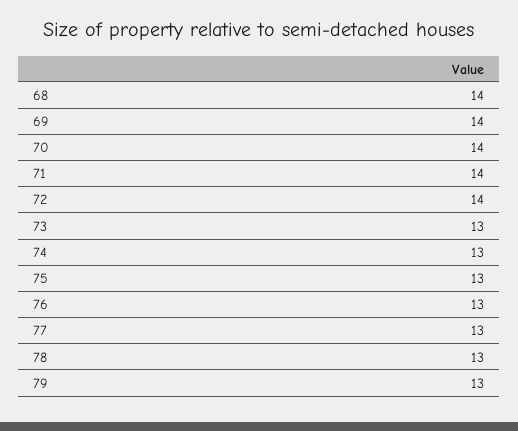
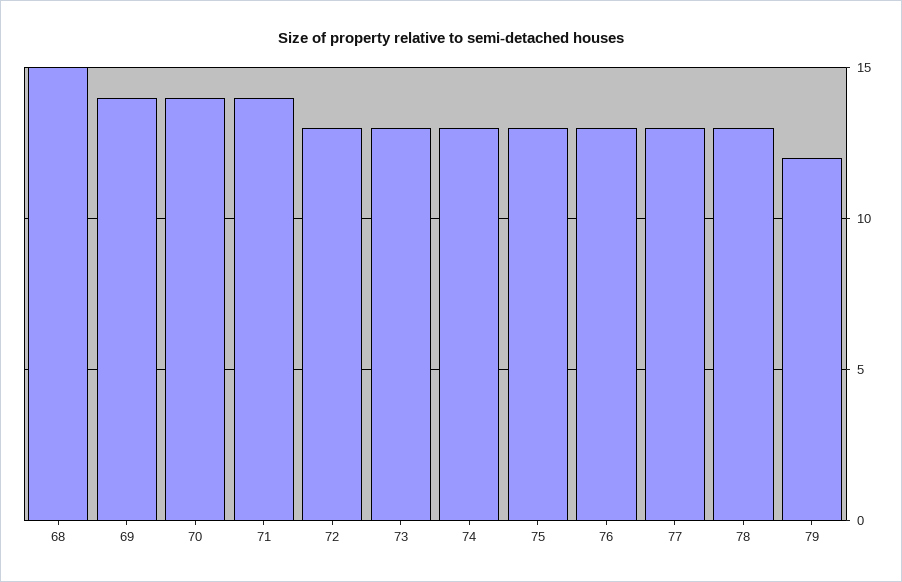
68: 14 -> 15
72: 14 -> 13
79: 13 -> 12

